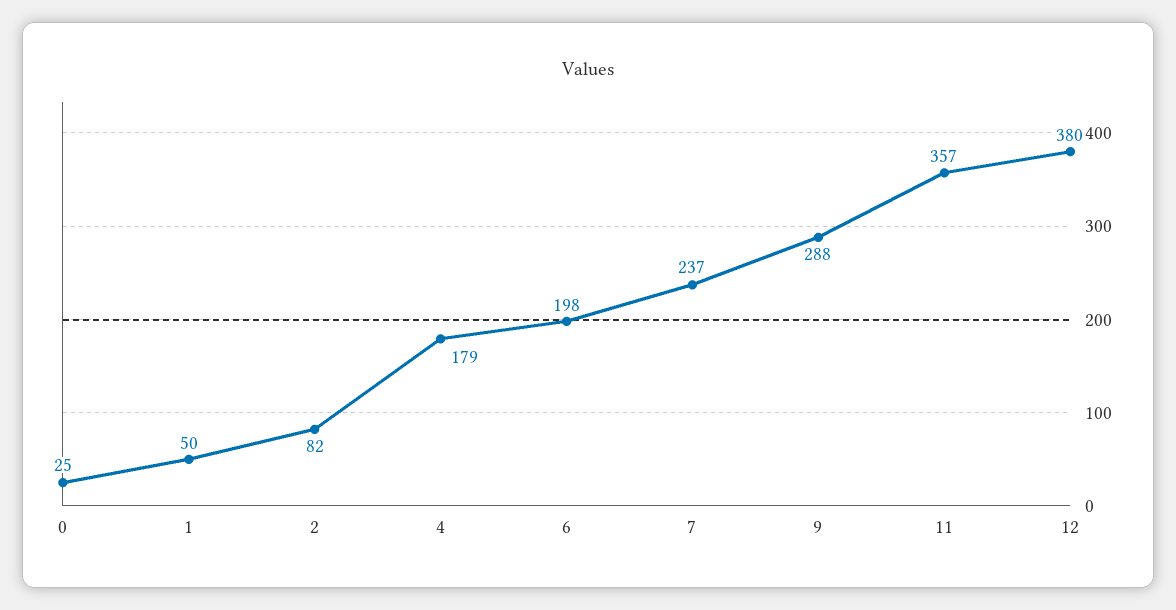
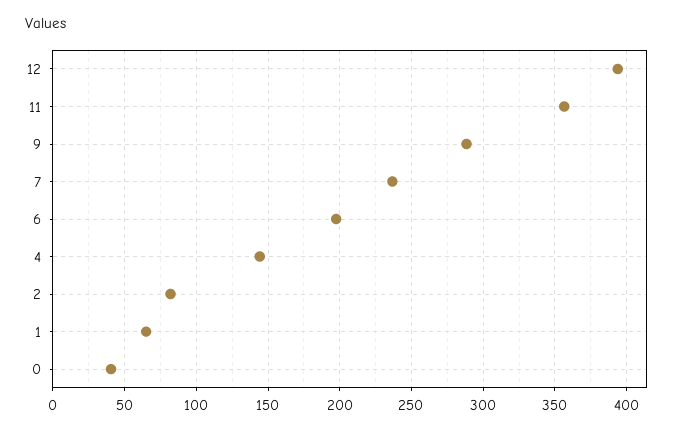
0: 25 -> 40
1: 50 -> 65
4: 179 -> 145
12: 380 -> 395

